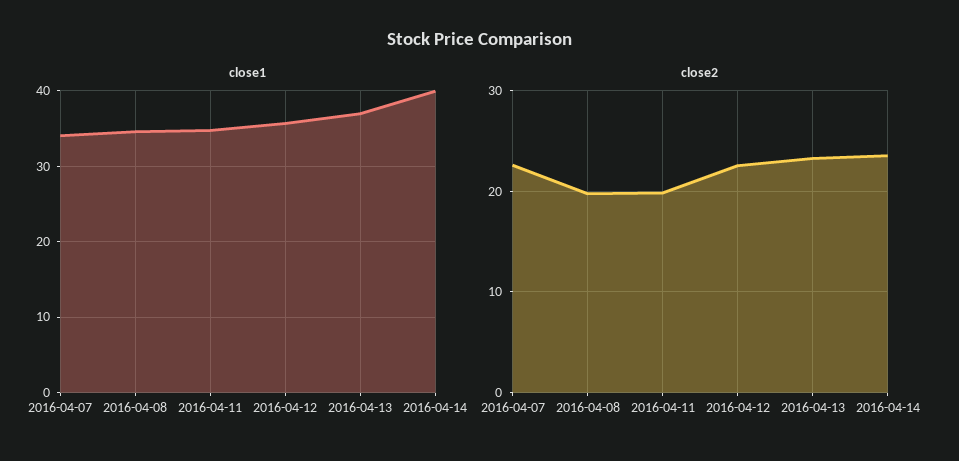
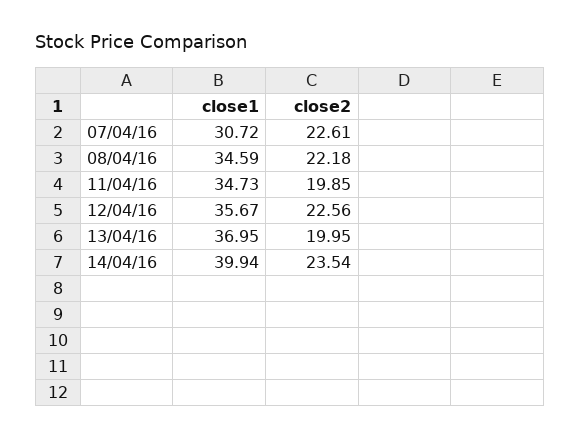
close1, 2016-04-07: 34 -> 30.72
close2, 2016-04-08: 20 -> 22.18
close2, 2016-04-13: 23 -> 19.95

